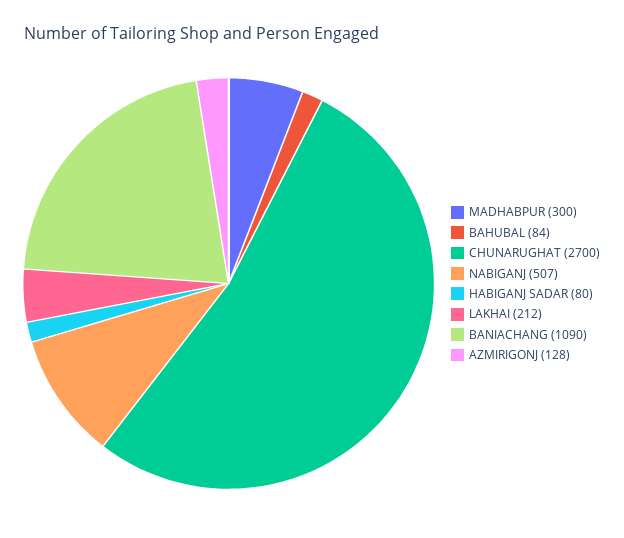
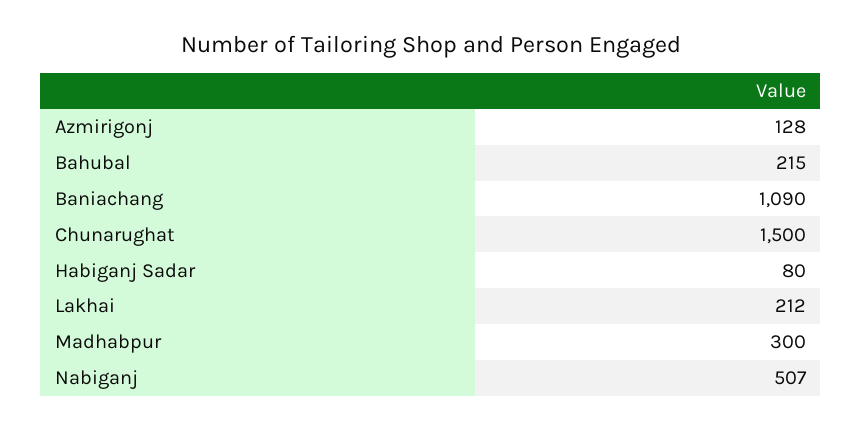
BAHUBAL: 84 -> 215
CHUNARUGHAT: 2700 -> 1500

